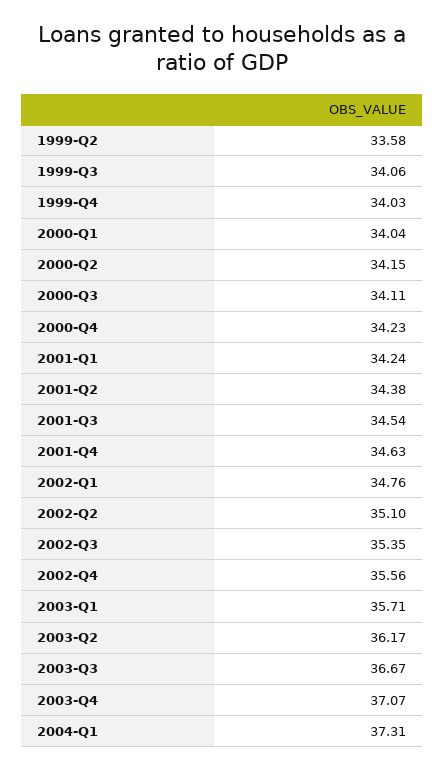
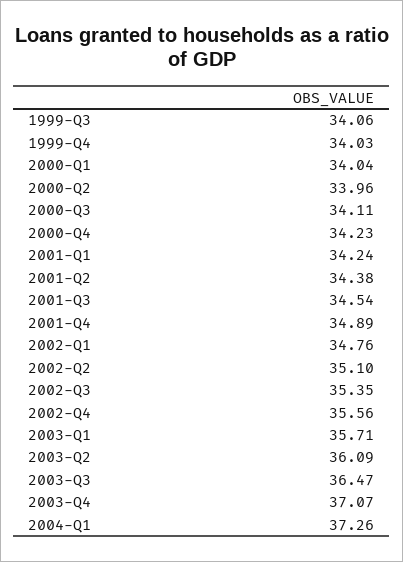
1999-Q2: 33.58 -> none
2000-Q2: 34.15 -> 33.96
2001-Q4: 34.63 -> 34.89
2003-Q2: 36.17 -> 36.09
2003-Q3: 36.67 -> 36.47
2004-Q1: 37.31 -> 37.26

